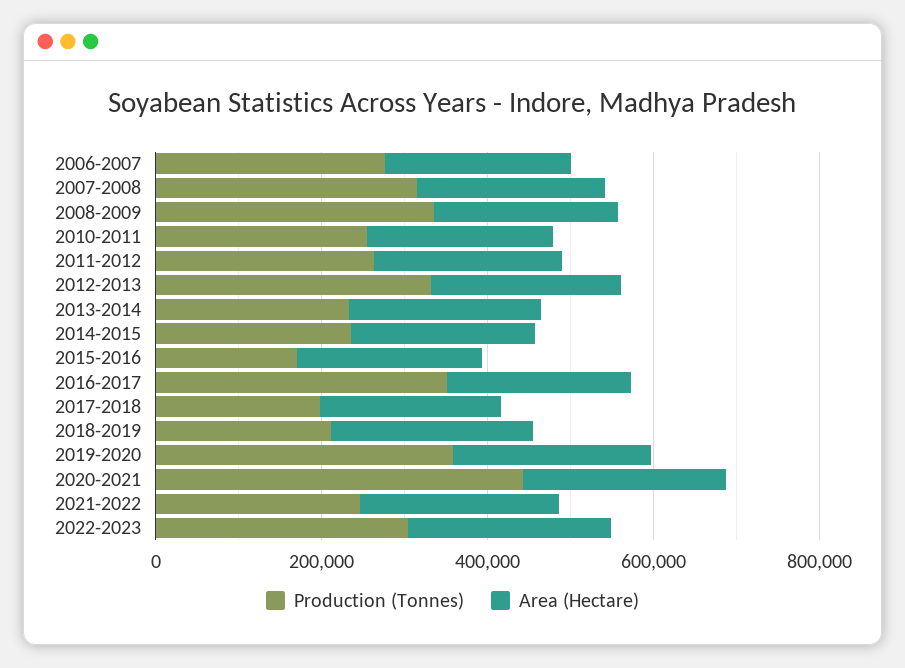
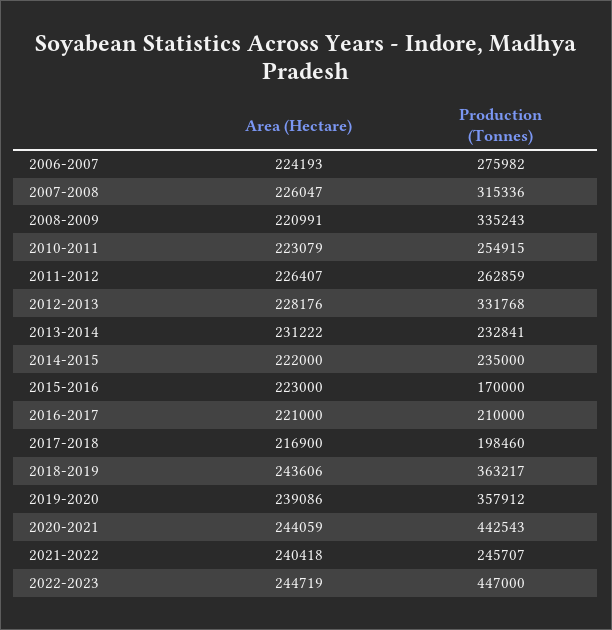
Production (Tonnes), 2016-2017: 350000 -> 210000
Production (Tonnes), 2018-2019: 200000 -> 363217
Production (Tonnes), 2022-2023: 300000 -> 447000

